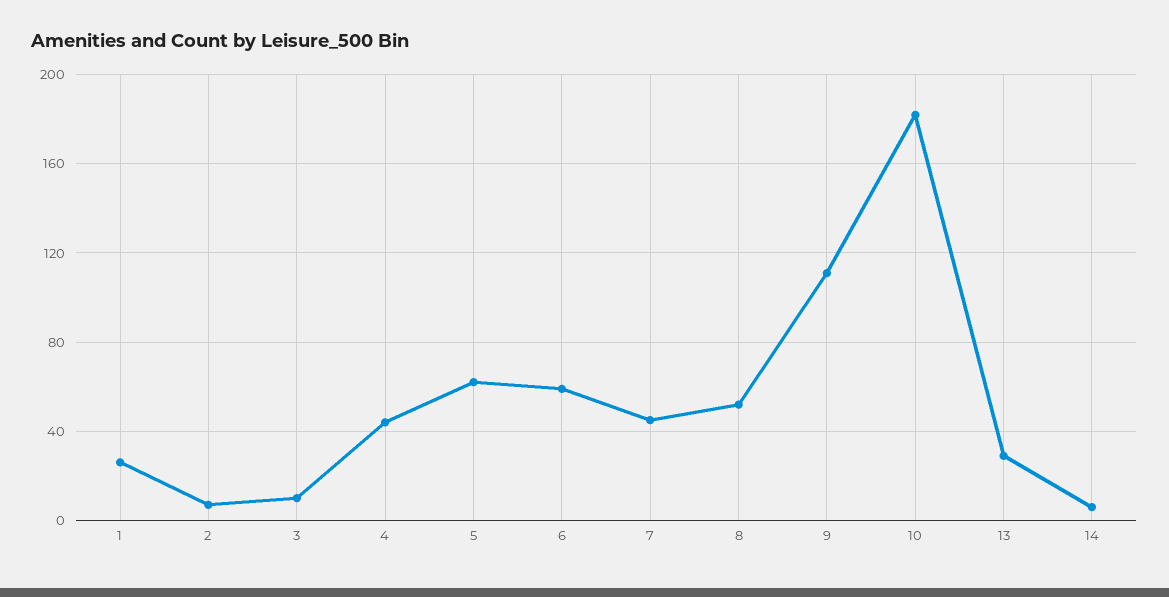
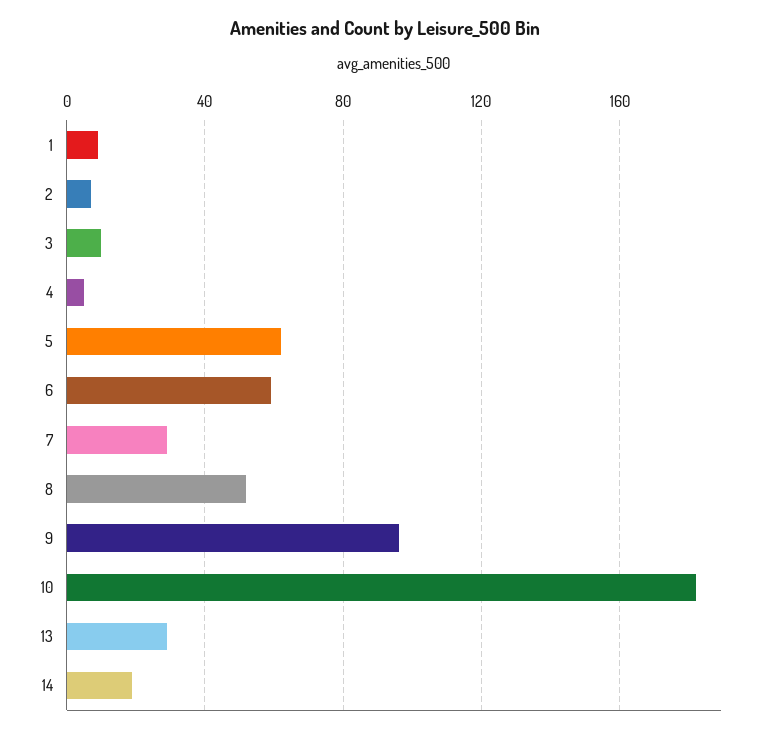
1: 25 -> 10
4: 45 -> 5
7: 45 -> 30
9: 110 -> 95
14: 5 -> 20

